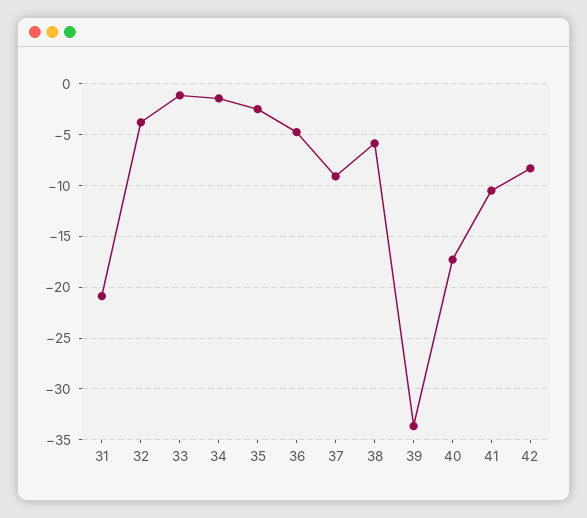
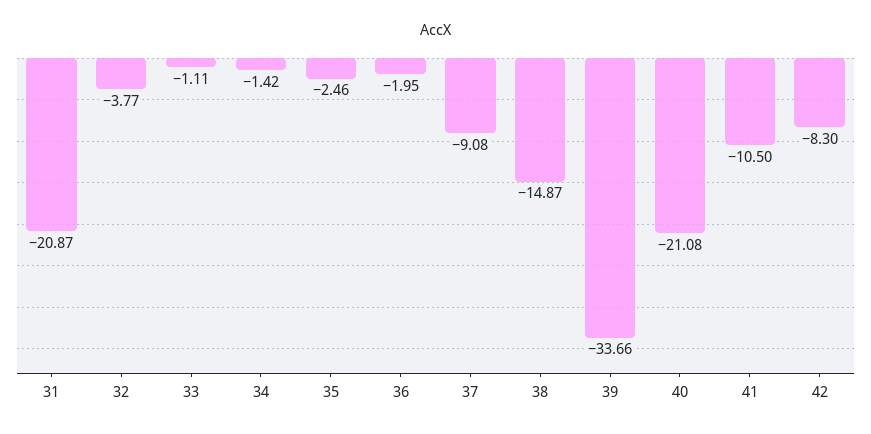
36: -5 -> -1.95
38: -6 -> -14.87
40: -17 -> -21.08

